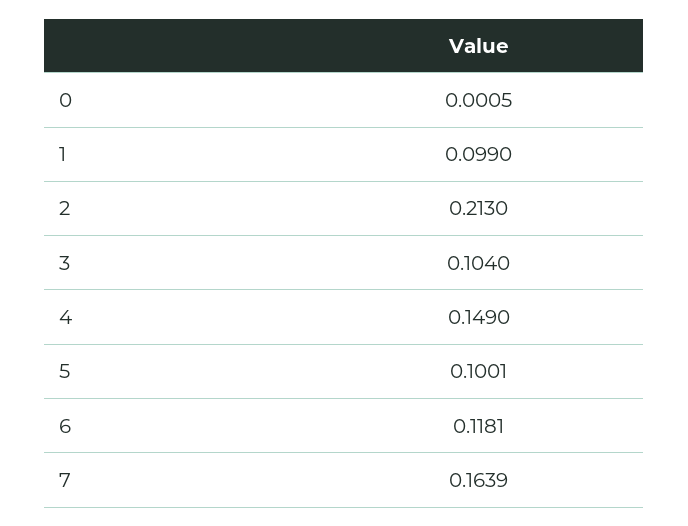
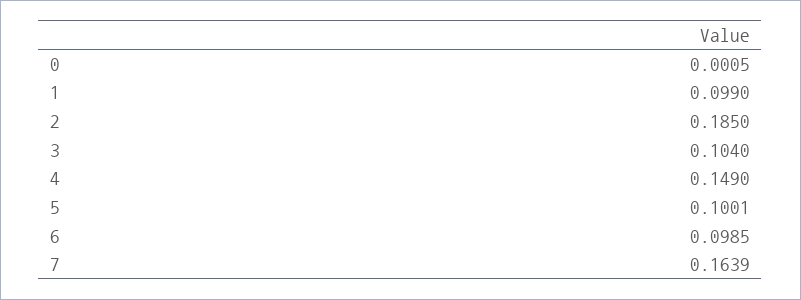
2: 0.213 -> 0.185
6: 0.1181 -> 0.0985

